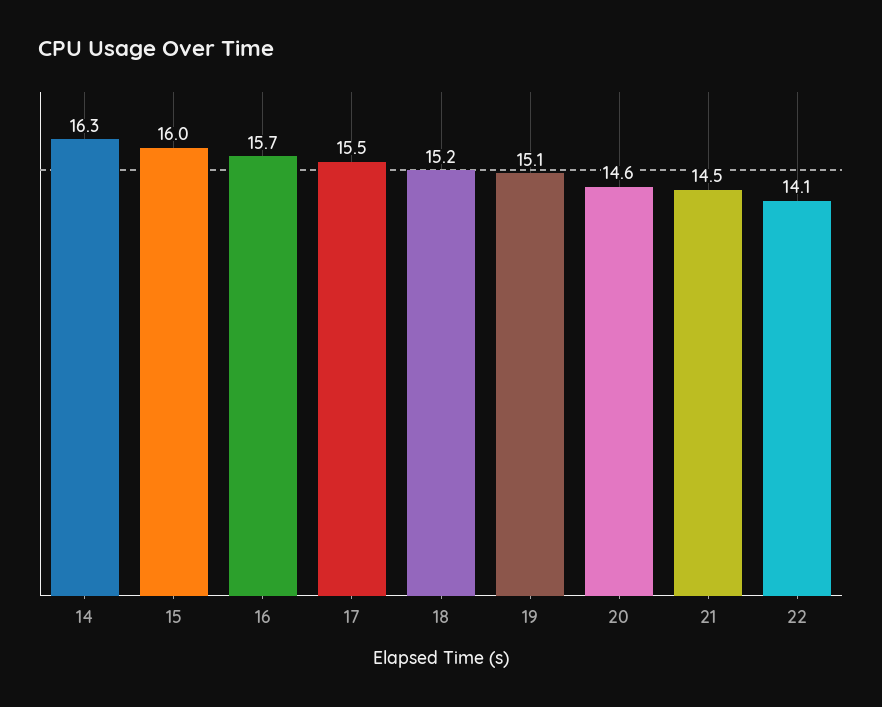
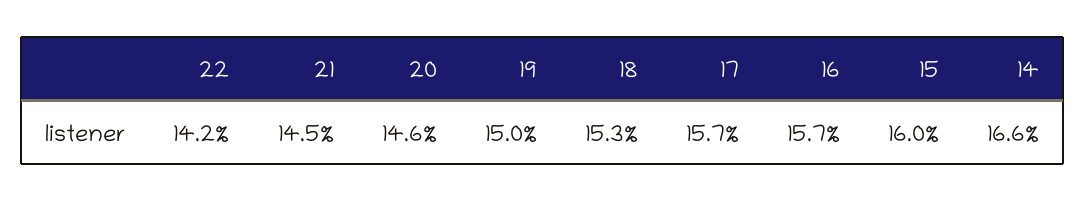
14: 16.3 -> 16.6
17: 15.5 -> 15.7
18: 15.2 -> 15.3
19: 15.1 -> 15
22: 14.1 -> 14.2

